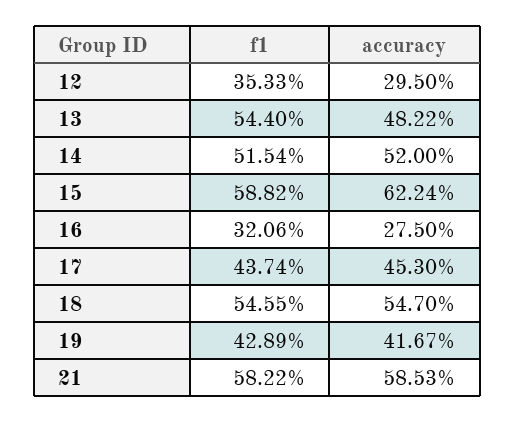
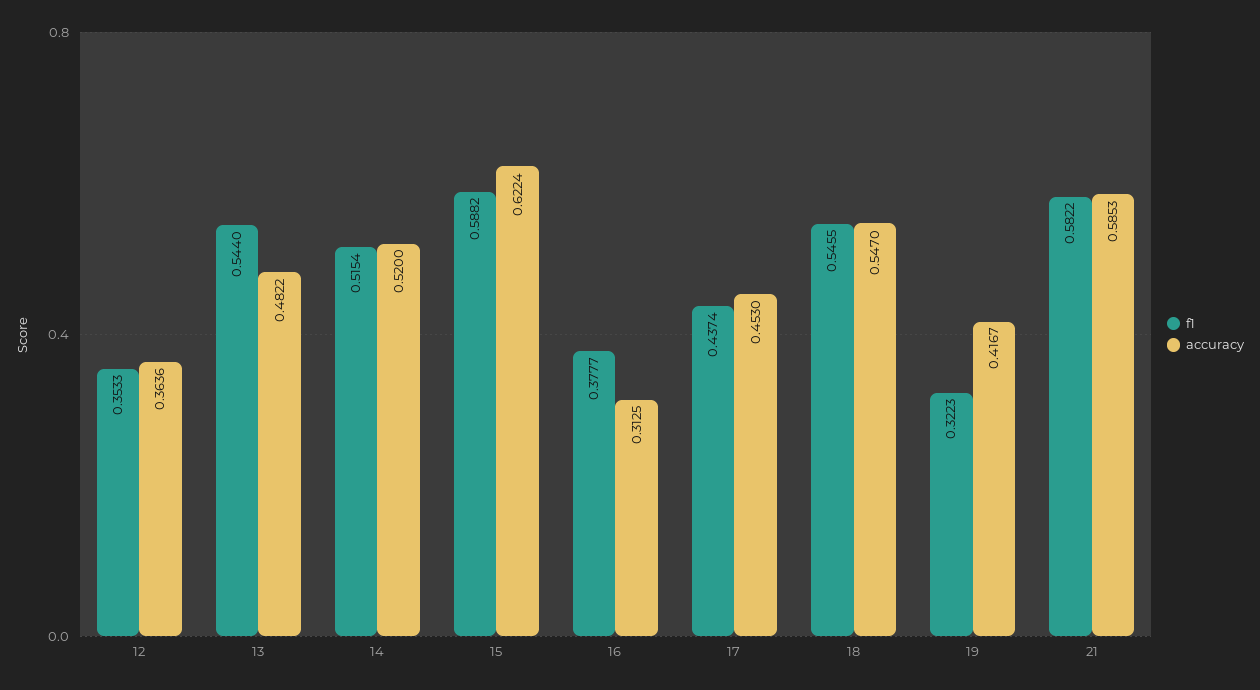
accuracy, 12: 0.295 -> 0.3636
f1, 16: 0.3206 -> 0.3777
accuracy, 16: 0.275 -> 0.3125
f1, 19: 0.4289 -> 0.3223

